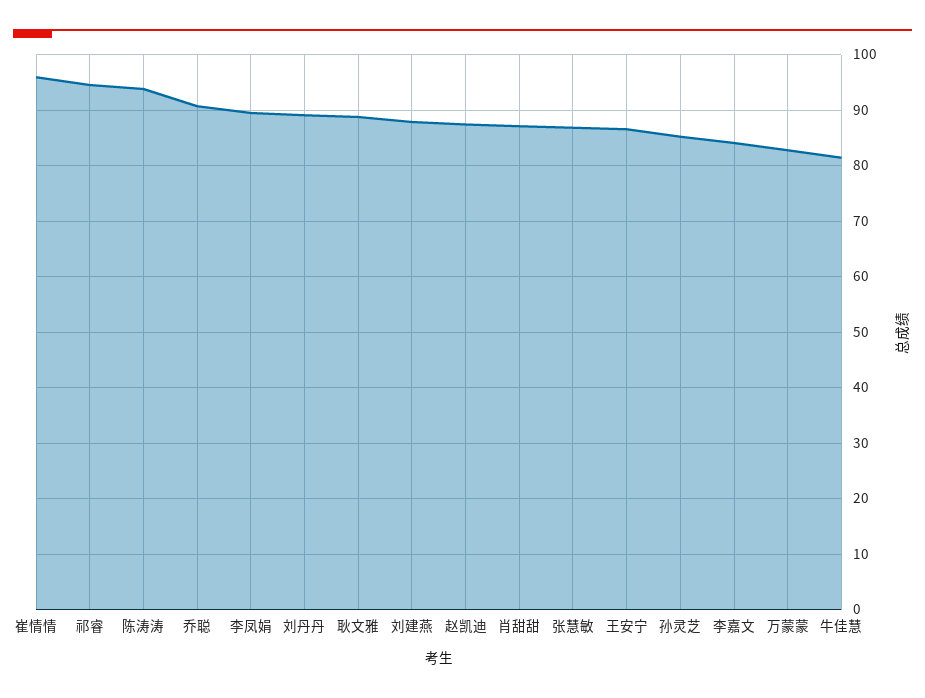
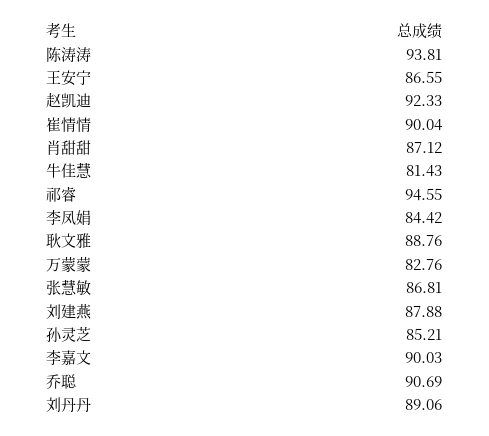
崔情情: 96 -> 90.04
李凤娟: 90 -> 84.42
赵凯迪: 88 -> 92.33
李嘉文: 84 -> 90.03

